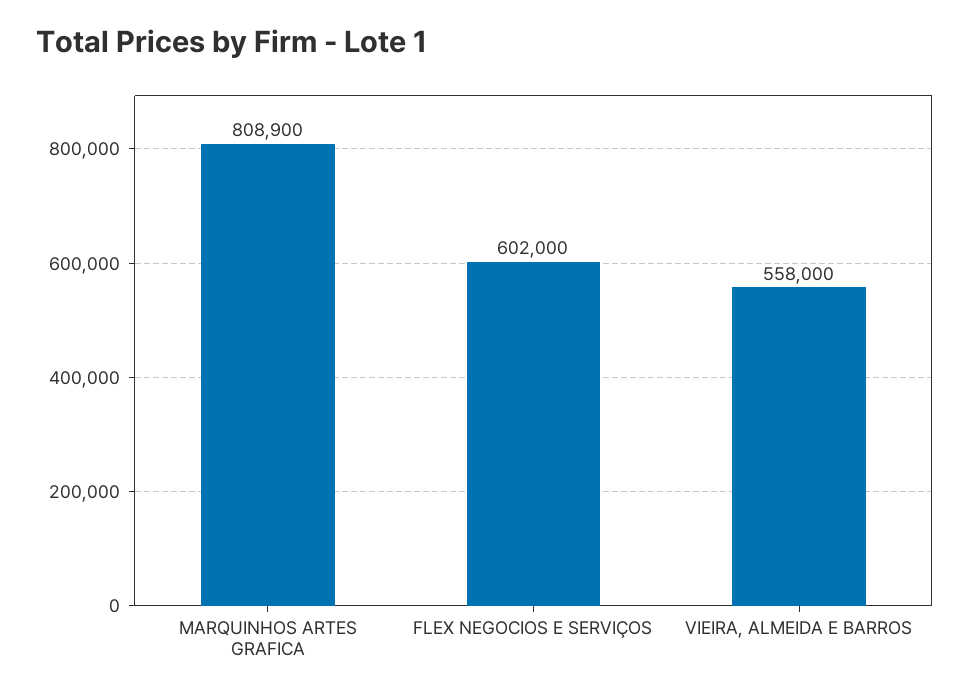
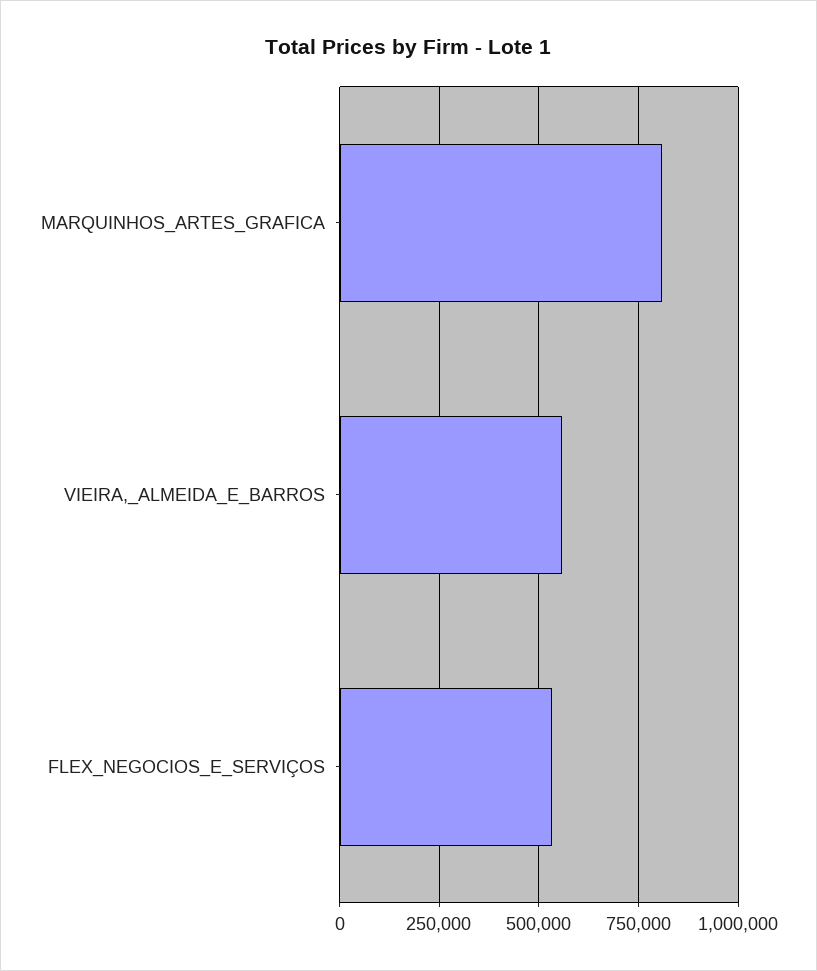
FLEX NEGOCIOS E SERVIÇOS: 602000 -> 525000

